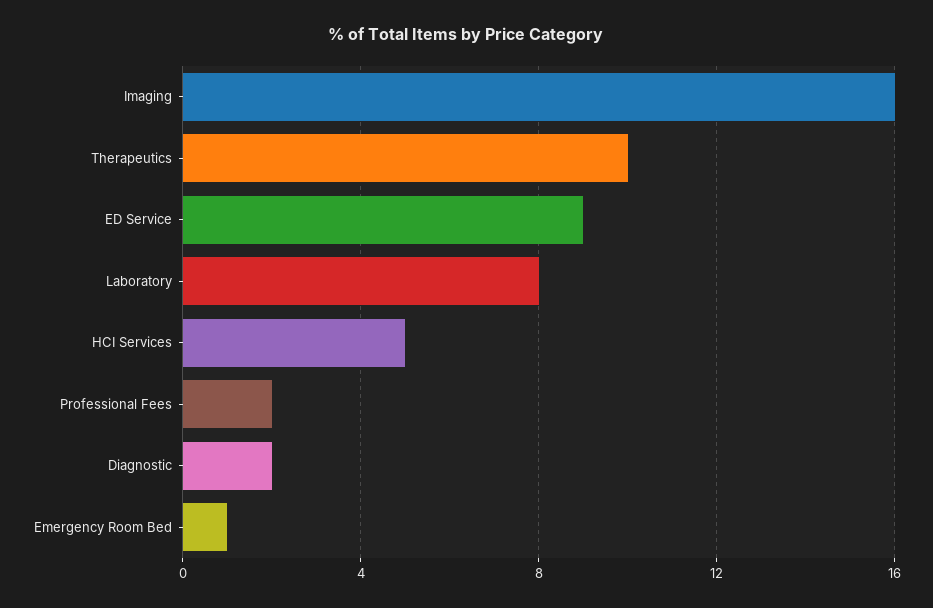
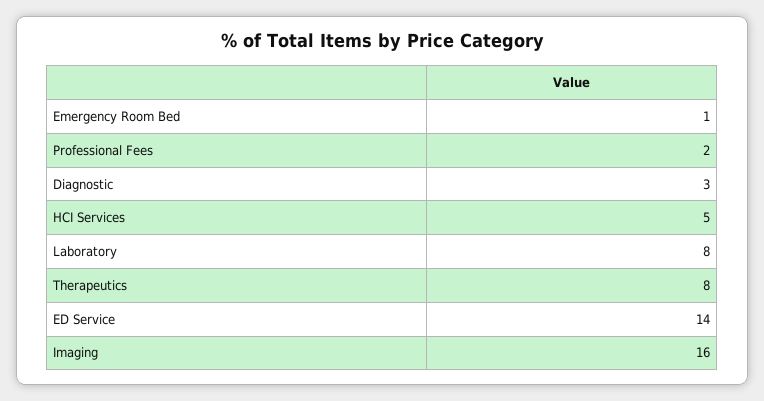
Therapeutics: 10 -> 8
ED Service: 9 -> 14
Diagnostic: 2 -> 3

